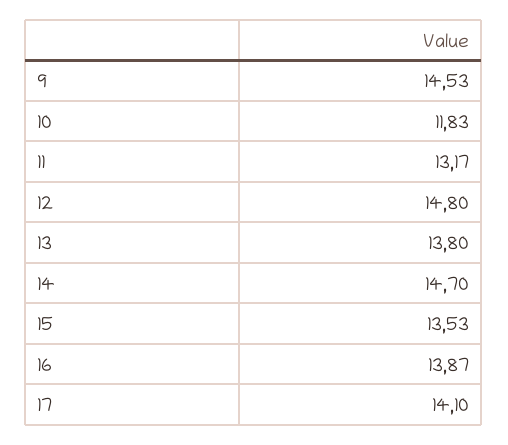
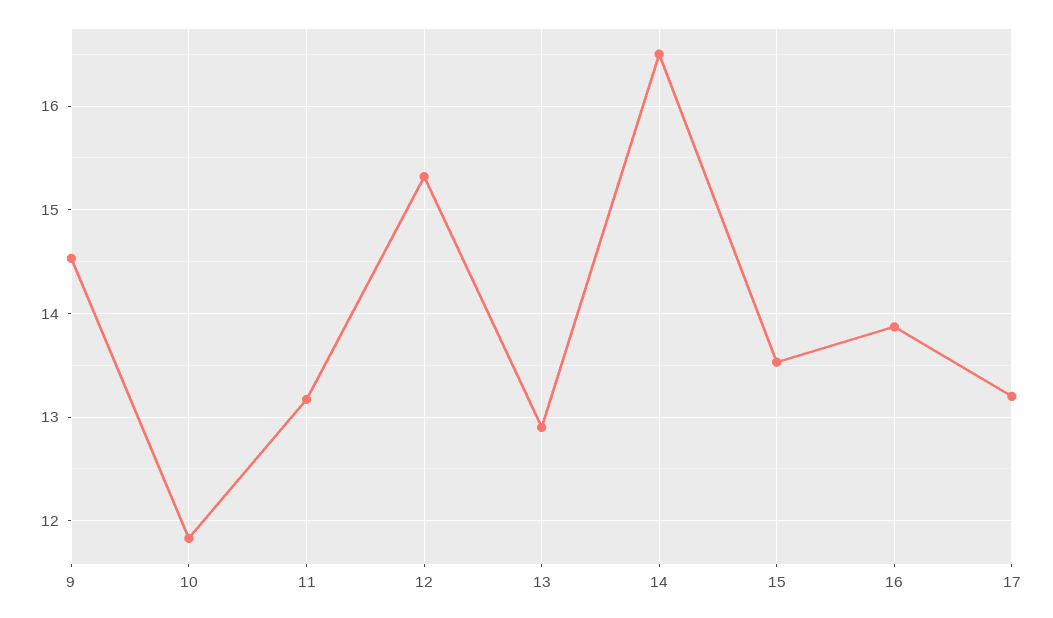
12: 14.8 -> 15.3
13: 13.8 -> 12.9
14: 14.7 -> 16.5
17: 14.1 -> 13.2

